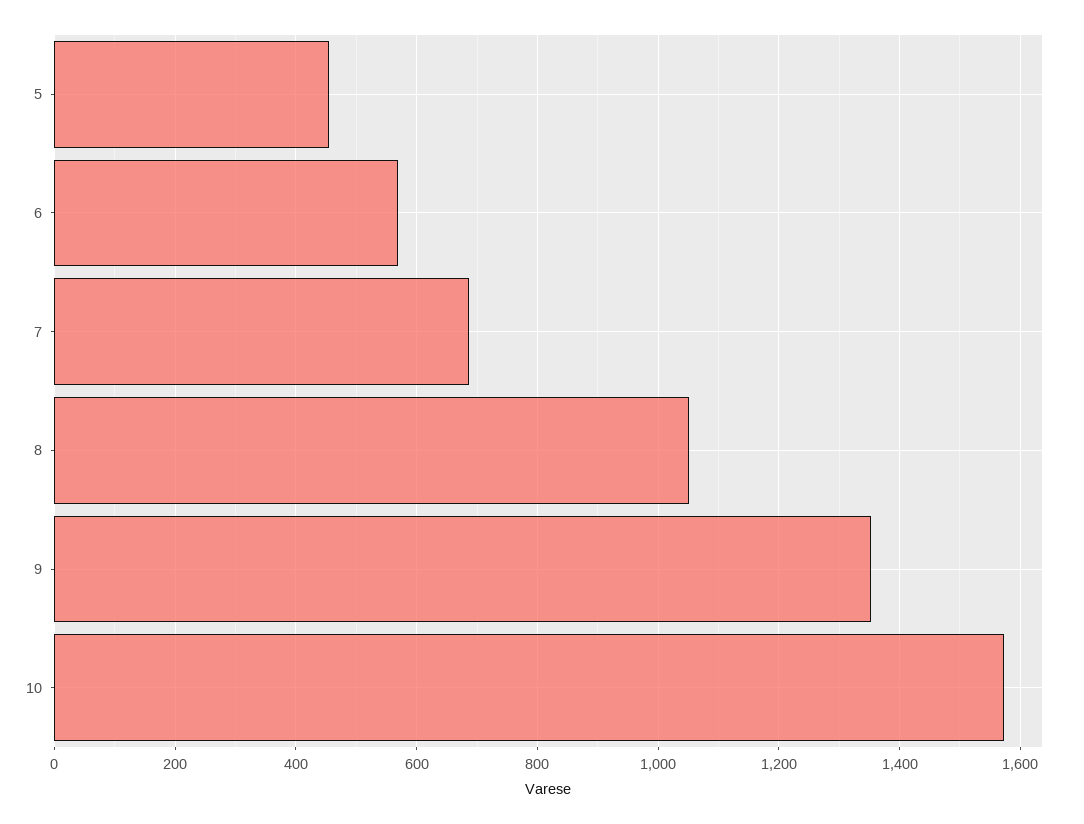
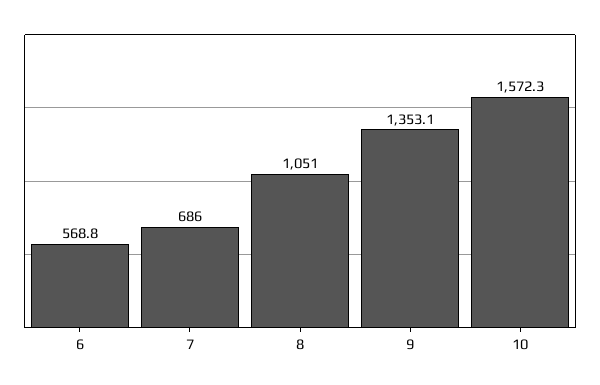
5: 460 -> none

